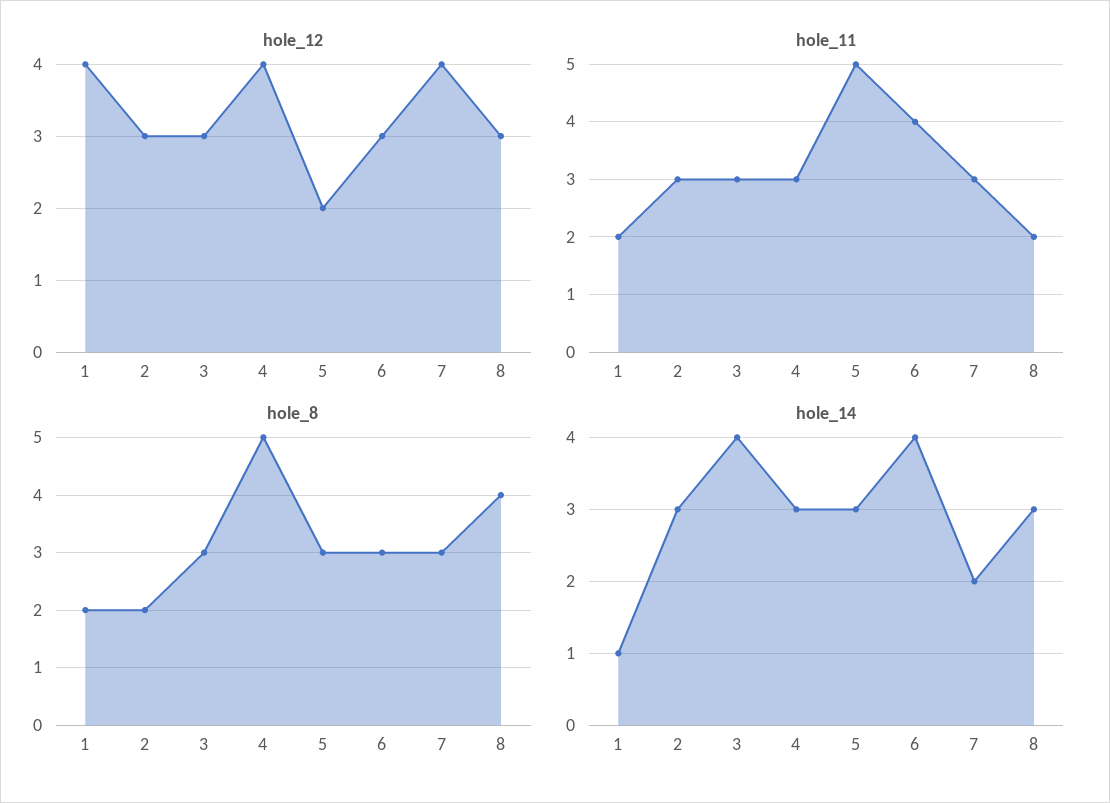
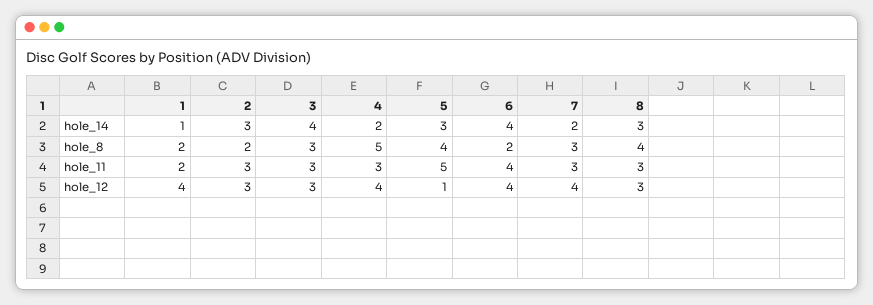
hole_12, 5: 2 -> 1
hole_12, 6: 3 -> 4
hole_11, 8: 2 -> 3
hole_8, 5: 3 -> 4
hole_8, 6: 3 -> 2
hole_14, 4: 3 -> 2

